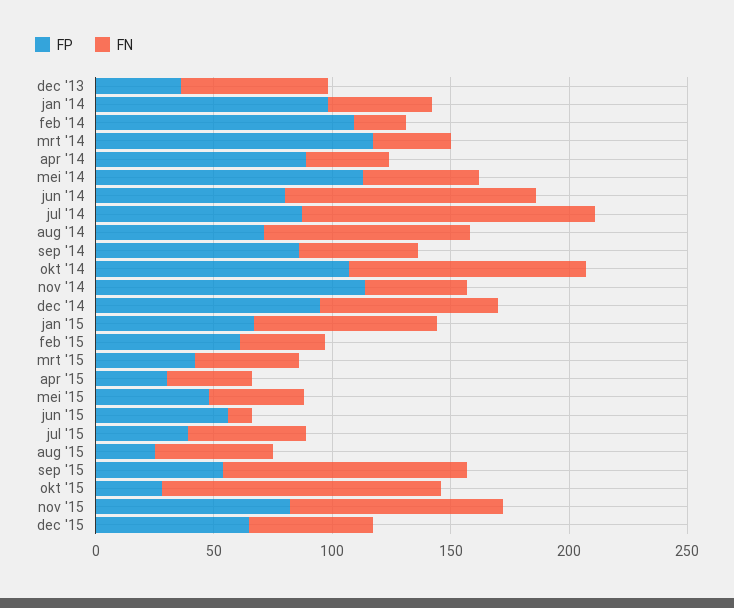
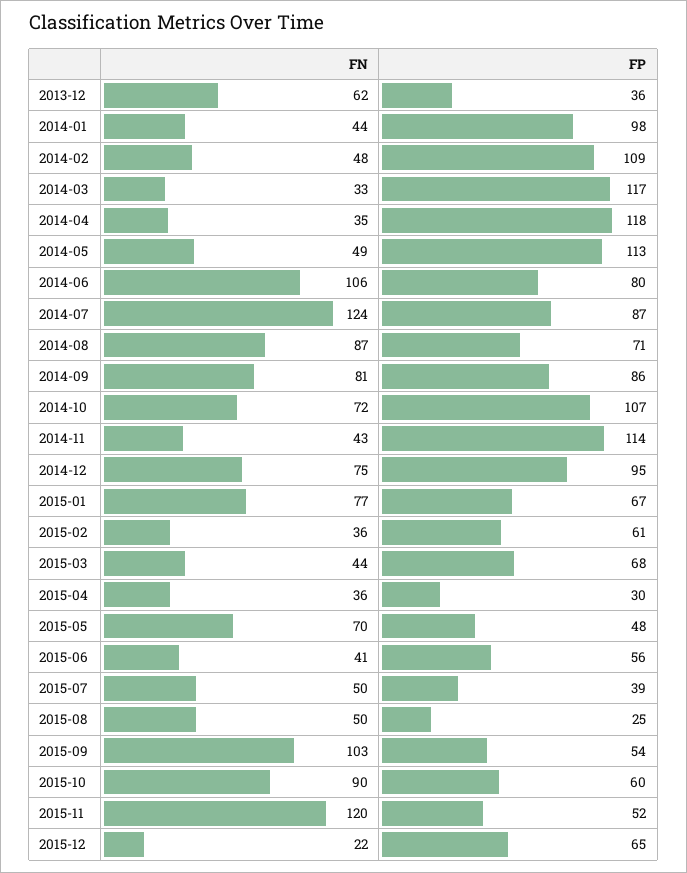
FN, feb '14: 20 -> 48
FP, apr '14: 90 -> 118
FN, sep '14: 50 -> 81
FN, okt '14: 100 -> 72
FP, mrt '15: 40 -> 68
FN, mei '15: 40 -> 70
FN, jun '15: 10 -> 41
FP, okt '15: 30 -> 60
FN, okt '15: 120 -> 90
FP, nov '15: 80 -> 52
FN, nov '15: 90 -> 120
FN, dec '15: 50 -> 22

